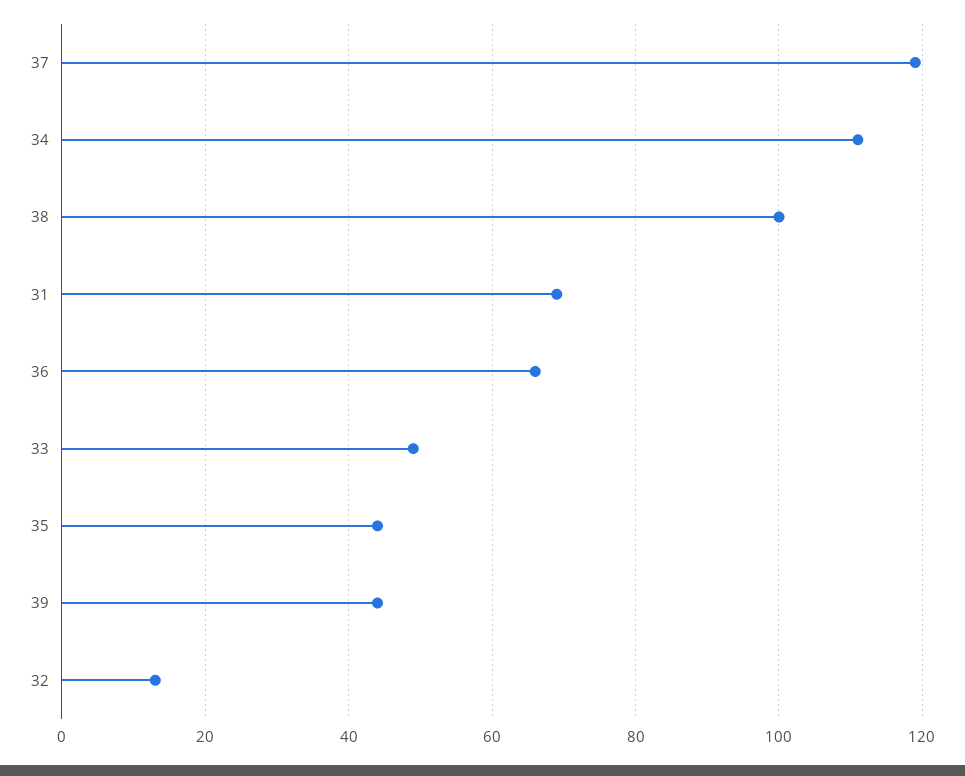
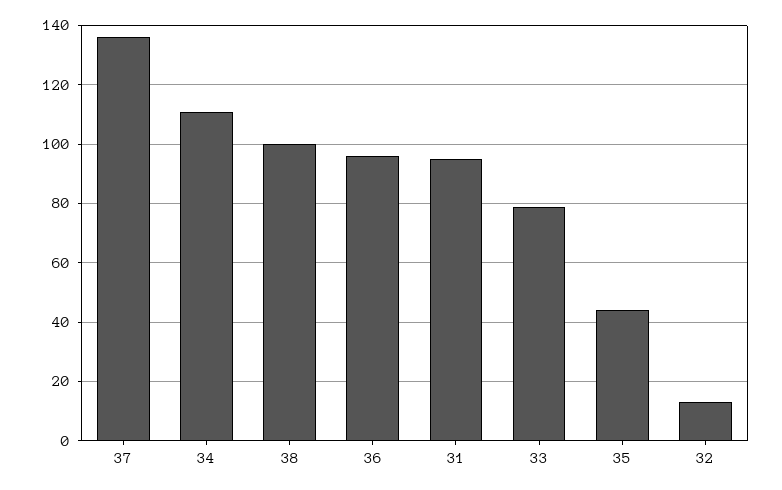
37: 120 -> 135
31: 70 -> 95
36: 65 -> 95
33: 50 -> 80
39: 45 -> none

